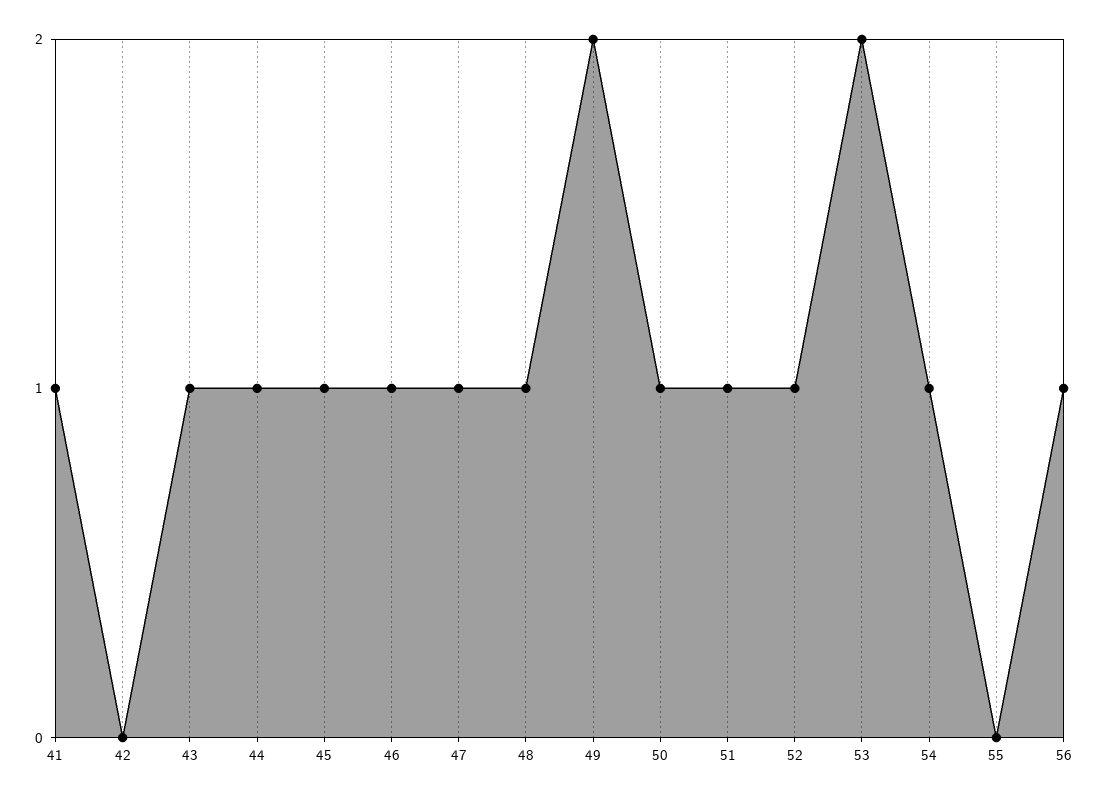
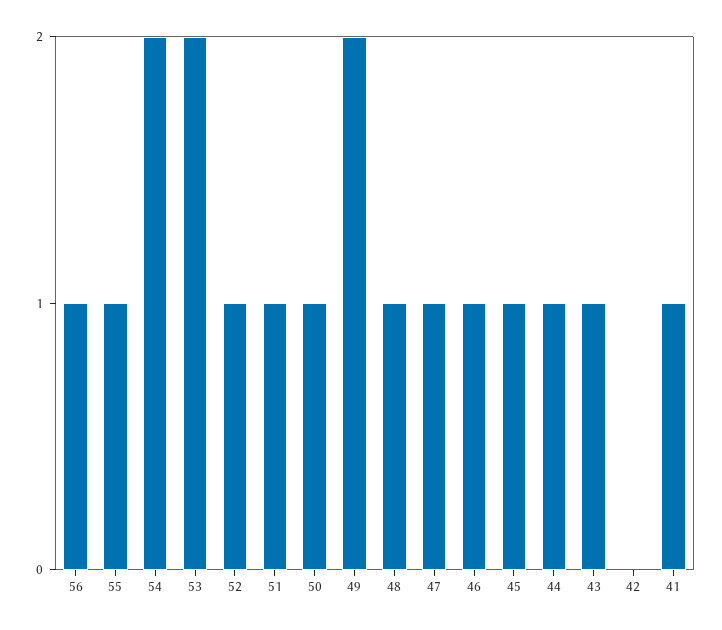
54: 1 -> 2
55: 0 -> 1

